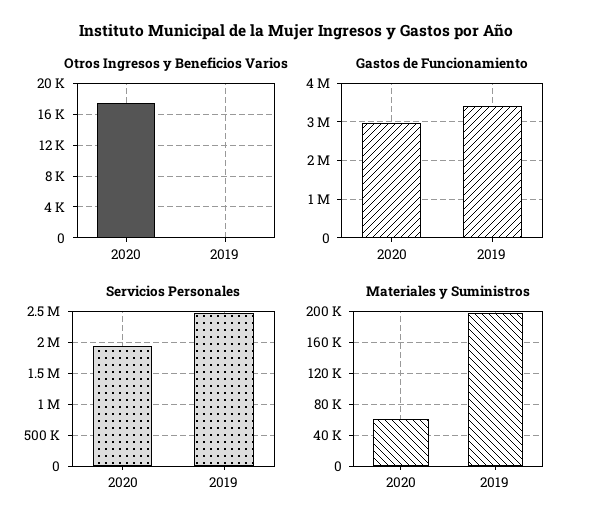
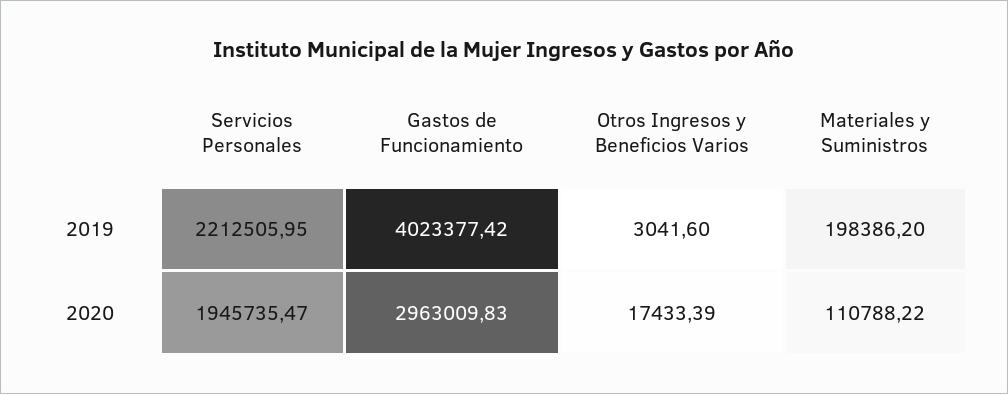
Otros Ingresos y Beneficios Varios, 2019: 0 -> 3041.6
Gastos de Funcionamiento, 2019: 3400000 -> 4023377.42
Servicios Personales, 2019: 2500000 -> 2212505.95
Materiales y Suministros, 2020: 60000 -> 110788.22

